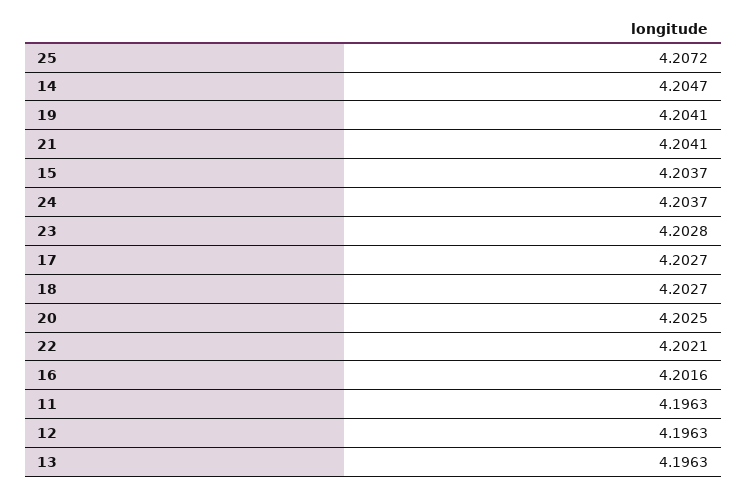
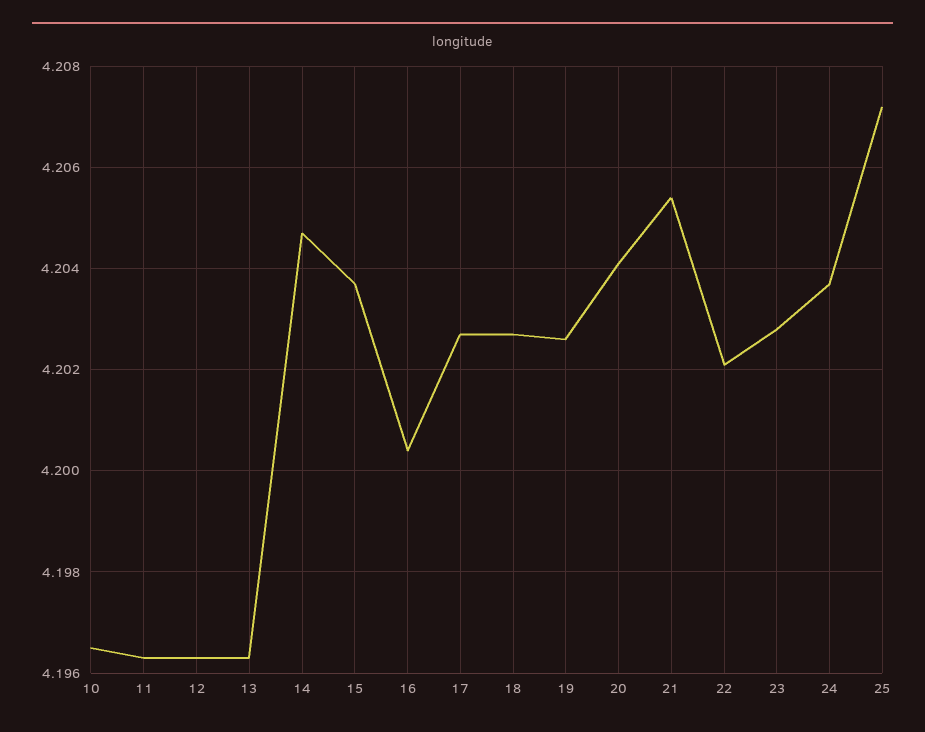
19: 4.2041 -> 4.2025
21: 4.2041 -> 4.2055
20: 4.2025 -> 4.204
16: 4.2016 -> 4.2005
10: none -> 4.1965

